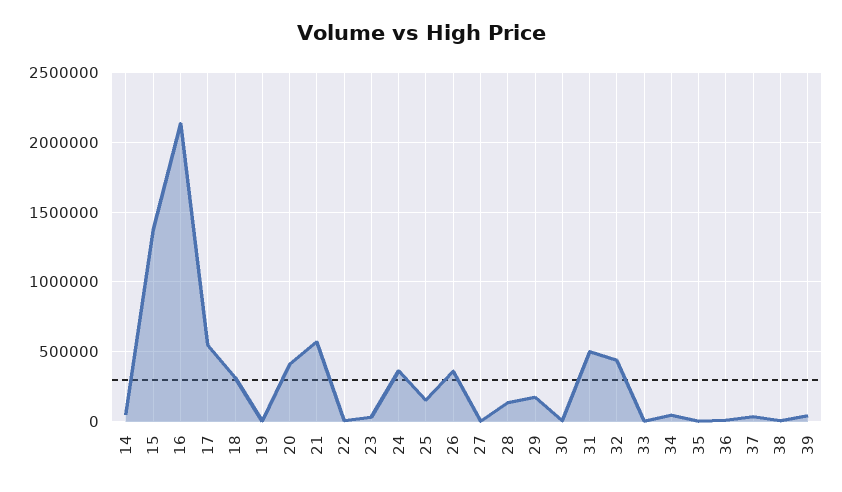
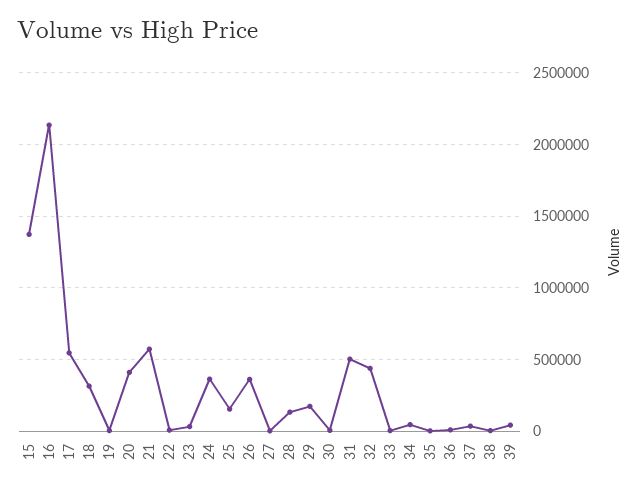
14: 50000 -> none

